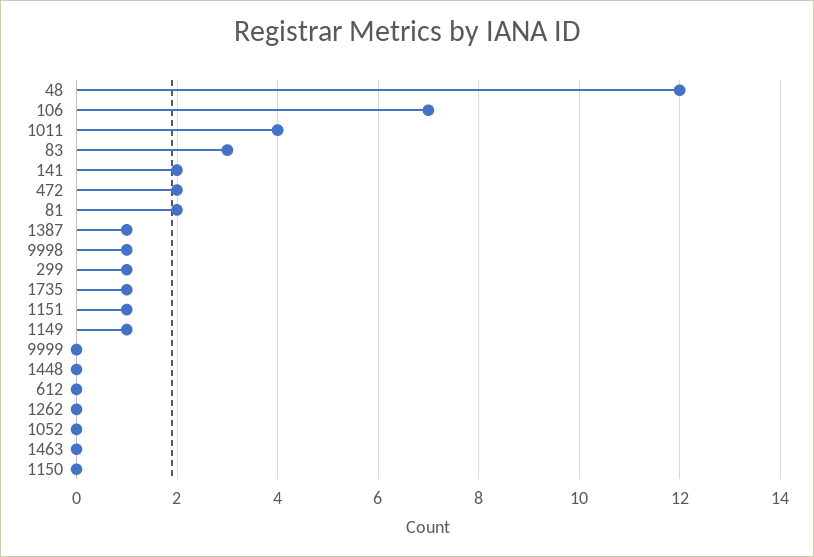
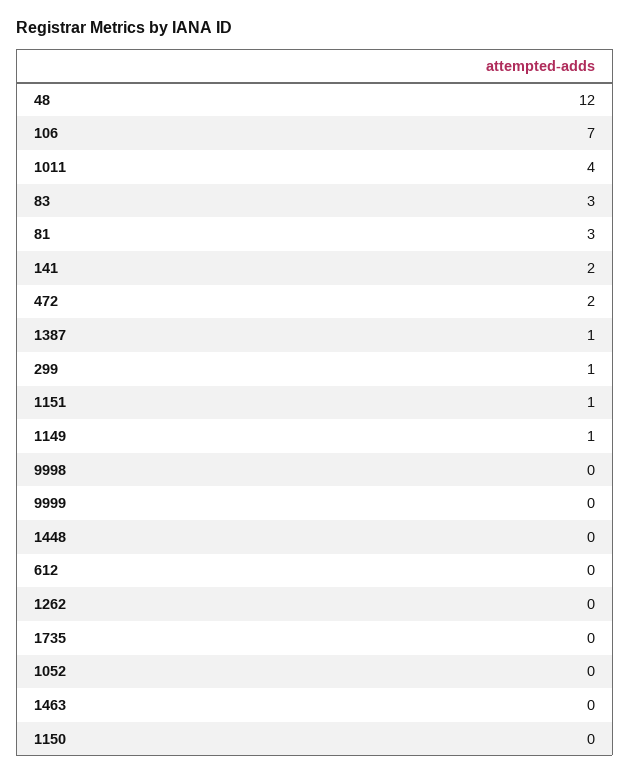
81: 2 -> 3
9998: 1 -> 0
1735: 1 -> 0

